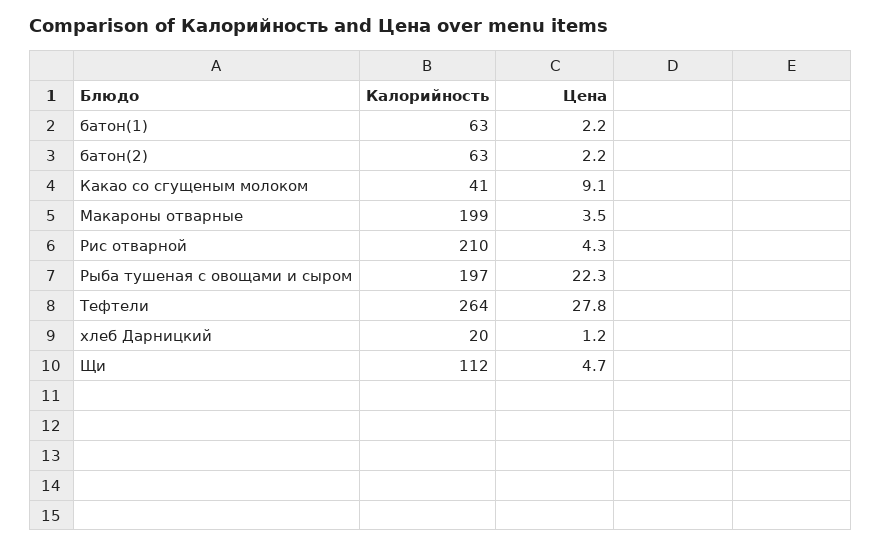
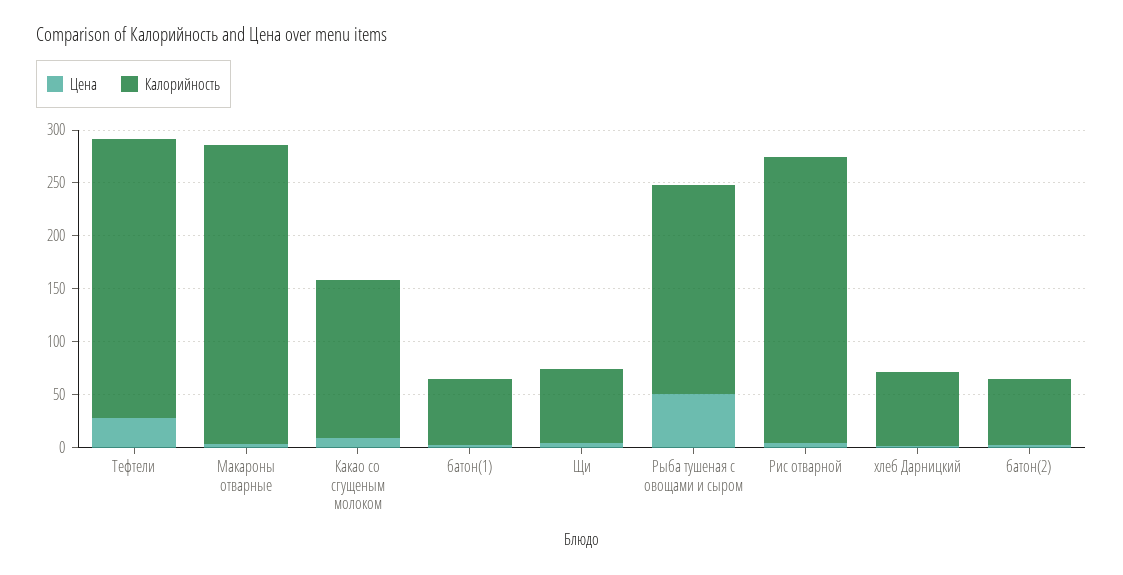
Калорийность, Какао со сгущеным молоком: 41 -> 150
Калорийность, Макароны отварные: 199 -> 280
Калорийность, Рис отварной: 210 -> 270
Цена, Рыба тушеная с овощами и сыром: 22.3 -> 50
Калорийность, хлеб Дарницкий: 20 -> 70
Калорийность, Щи: 112 -> 70

